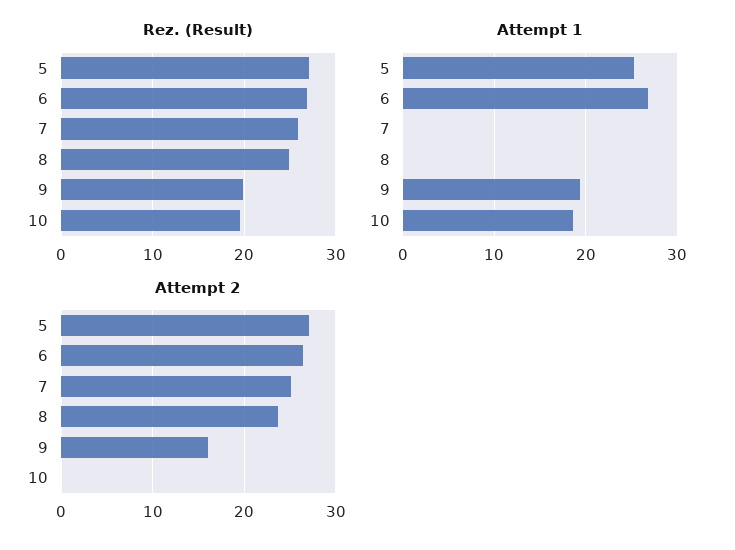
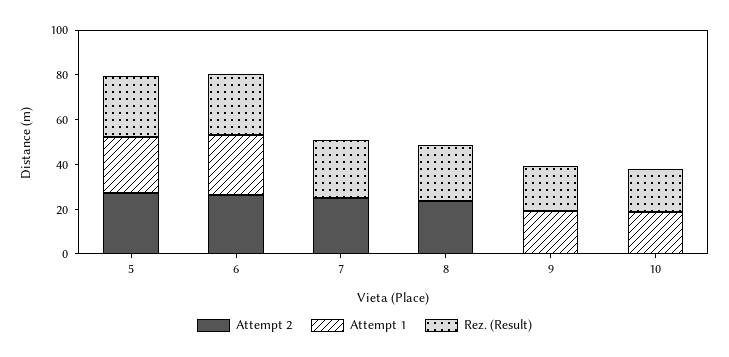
Attempt 2, 9: 16 -> 0

